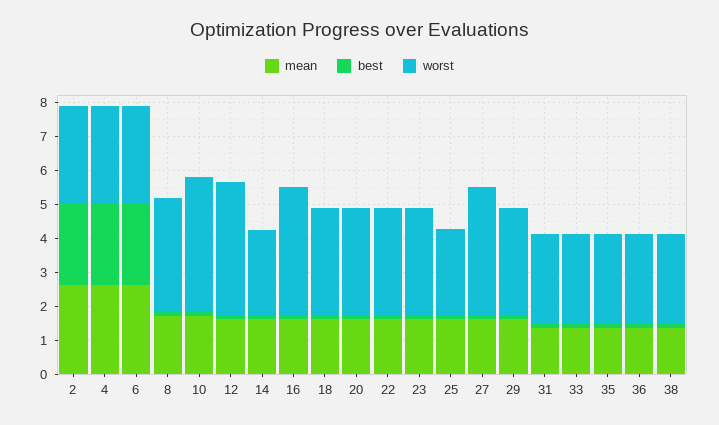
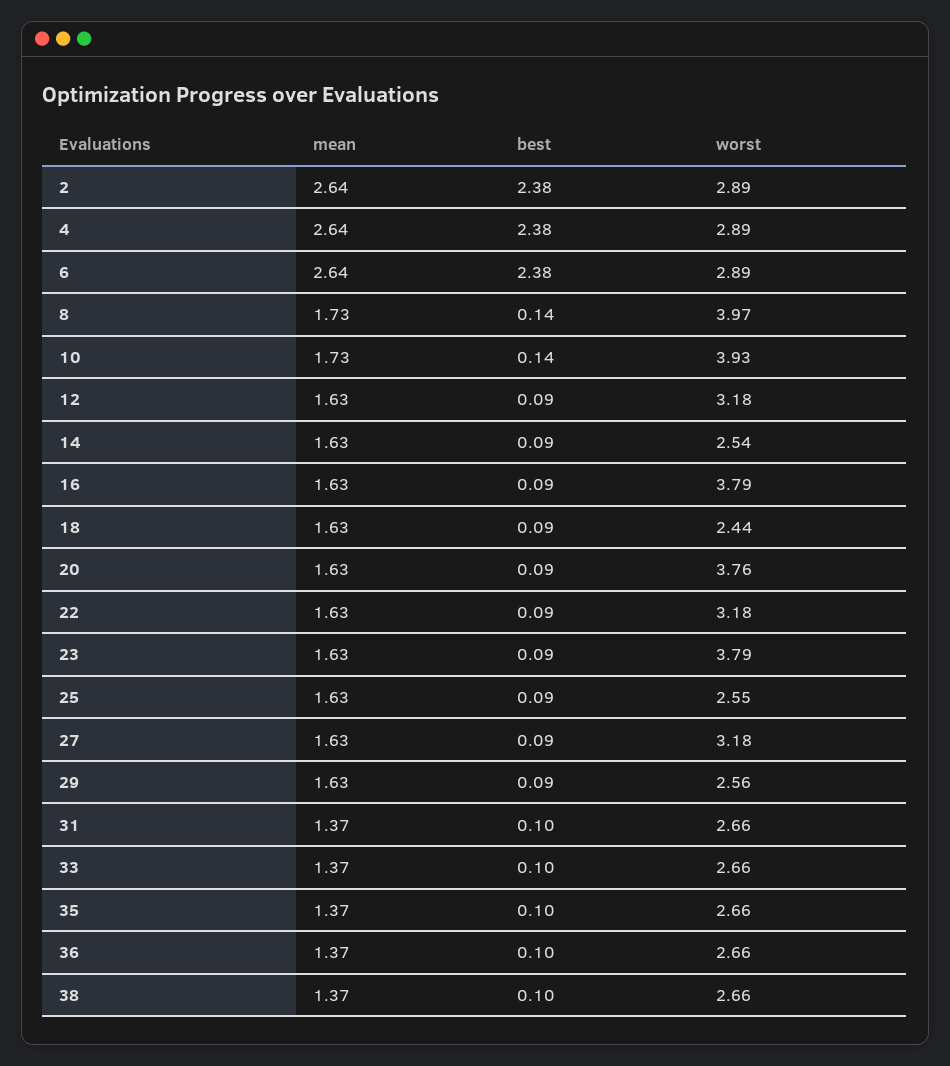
worst, 8: 3.25 -> 3.97
worst, 12: 4 -> 3.18
worst, 18: 3.25 -> 2.44
worst, 20: 3.25 -> 3.76
worst, 23: 3.25 -> 3.79
worst, 27: 3.75 -> 3.18
worst, 29: 3.25 -> 2.56

